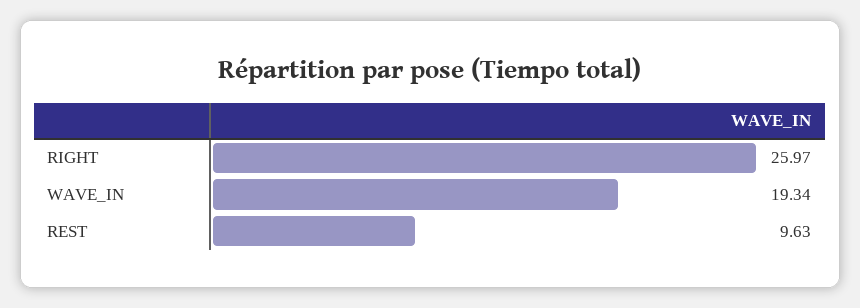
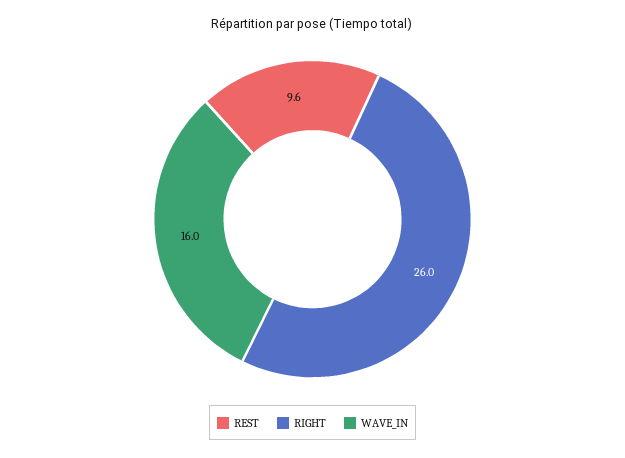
WAVE_IN: 19.34 -> 16

